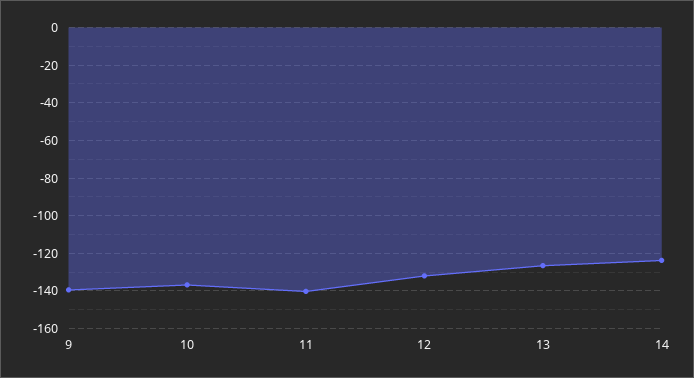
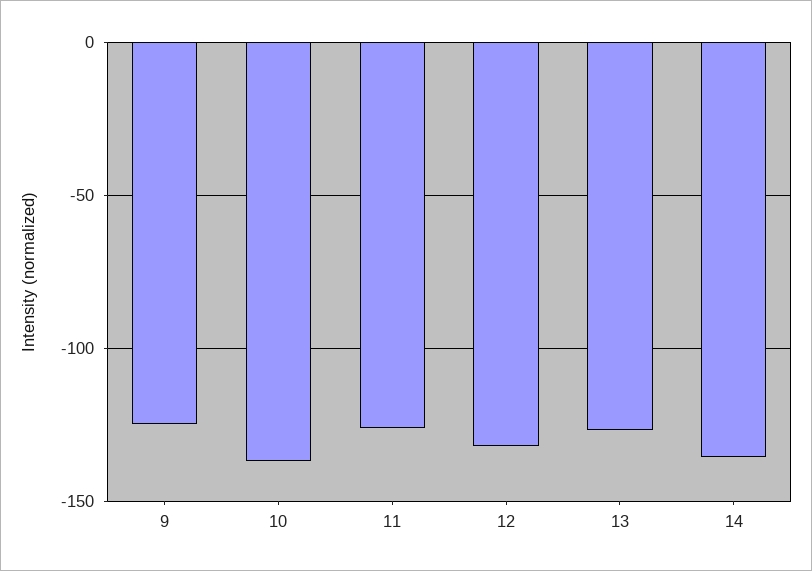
9: -140 -> -125
11: -140 -> -125
14: -125 -> -135

